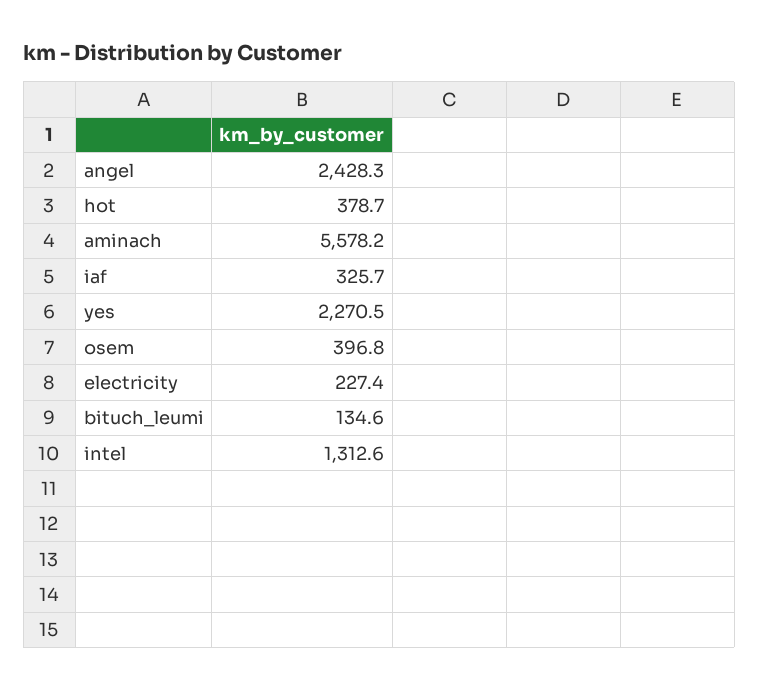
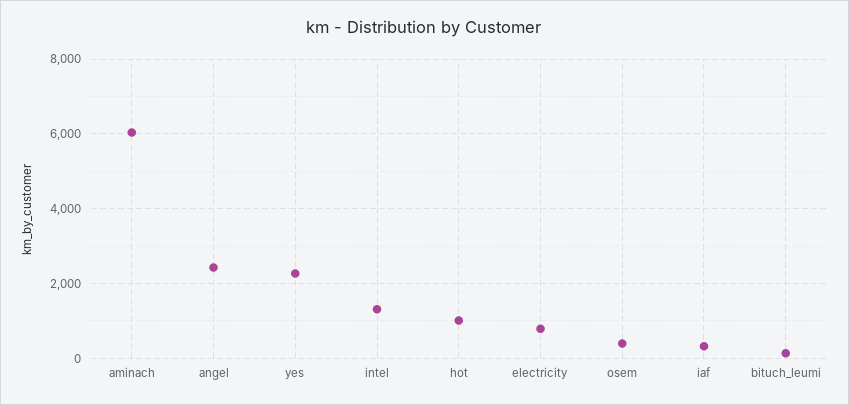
hot: 378.7 -> 1000
aminach: 5578.2 -> 6000
electricity: 227.4 -> 800

